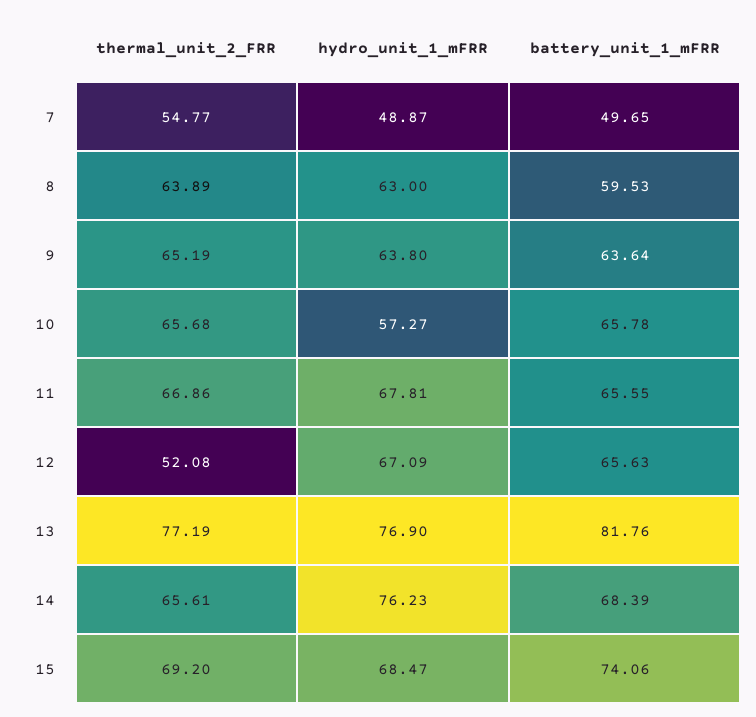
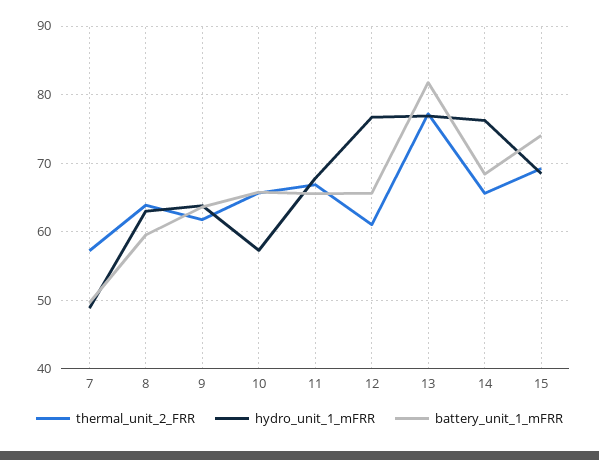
thermal_unit_2_FRR, 7: 54.77 -> 57
thermal_unit_2_FRR, 9: 65.19 -> 62
thermal_unit_2_FRR, 12: 52.08 -> 61
hydro_unit_1_mFRR, 12: 67.09 -> 77

